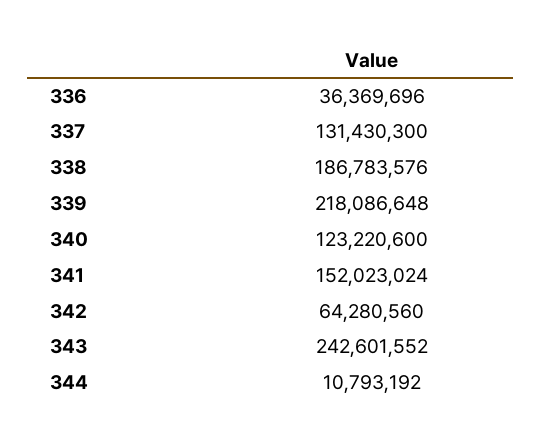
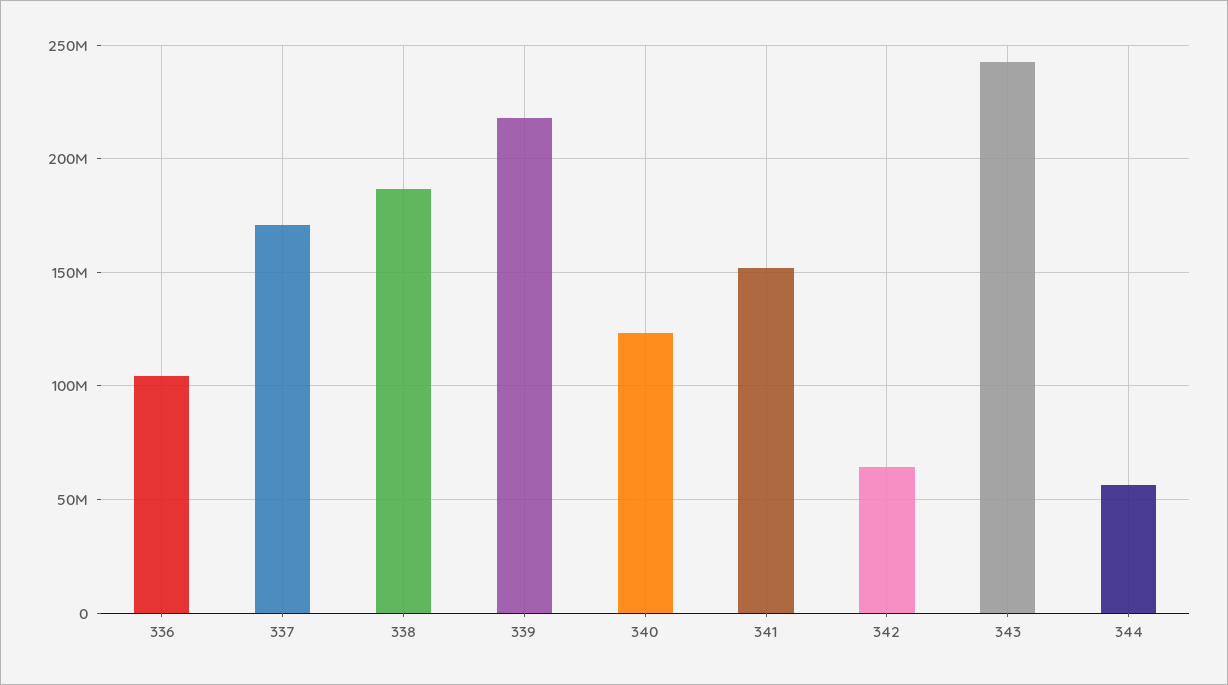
336: 36369696 -> 105000000
337: 131430300 -> 170000000
344: 10793192 -> 55000000

